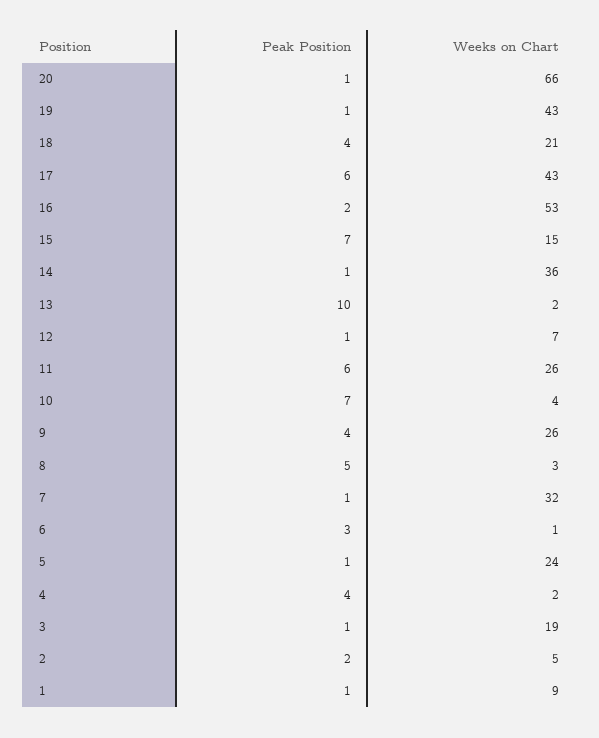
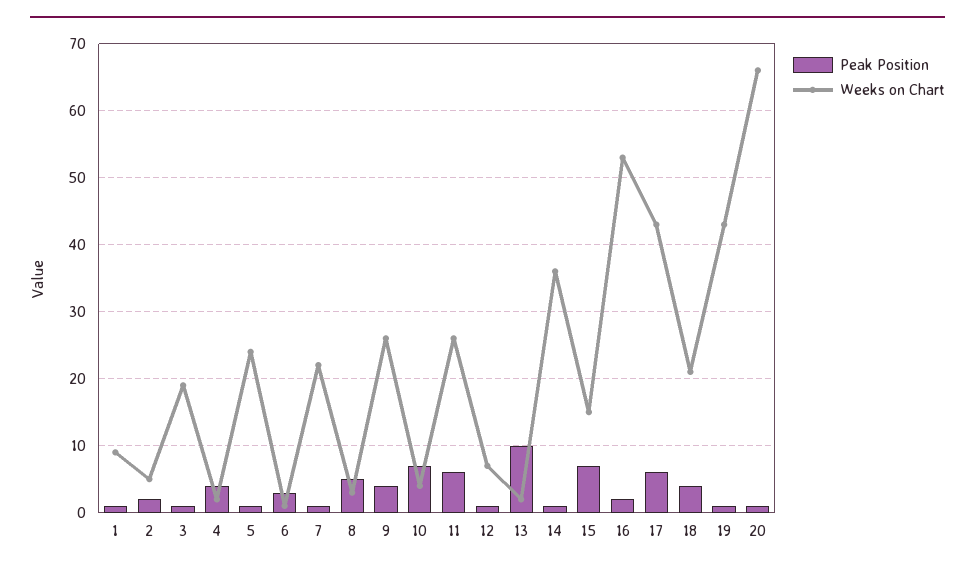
Weeks on Chart, 7: 32 -> 22

